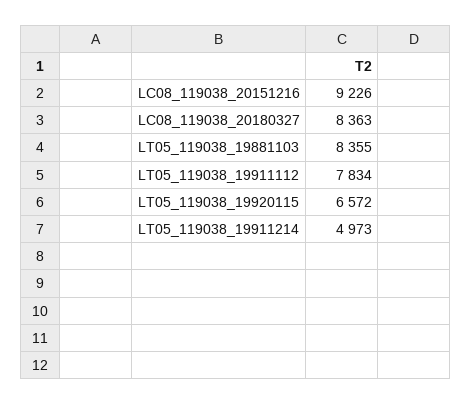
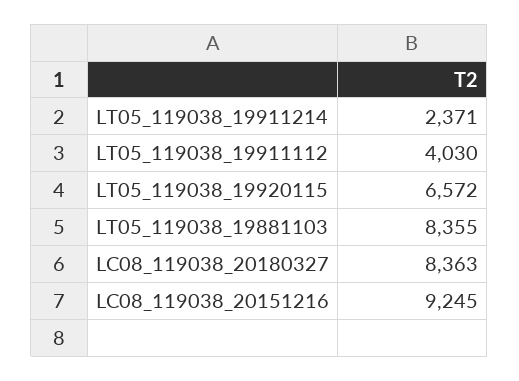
LC08_119038_20151216: 9226 -> 9245
LT05_119038_19911112: 7834 -> 4030
LT05_119038_19911214: 4973 -> 2371

